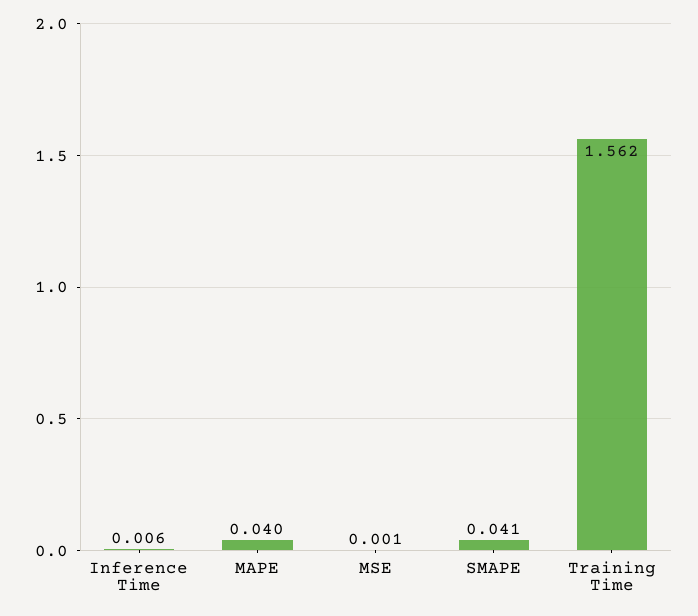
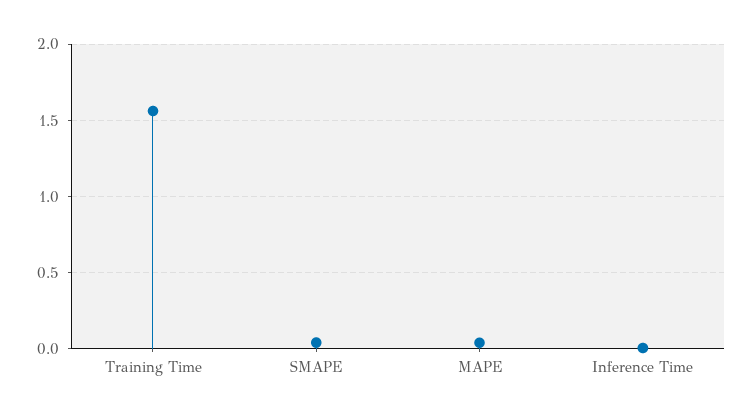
MSE: 0.001 -> none

